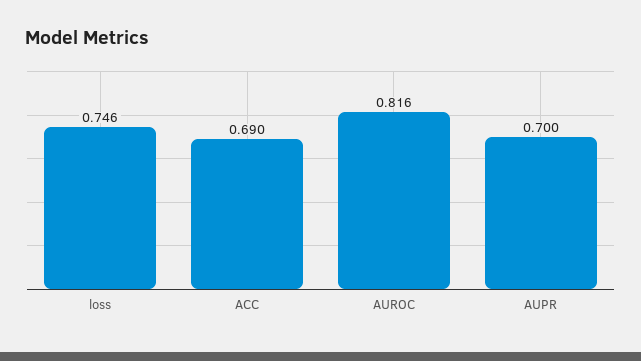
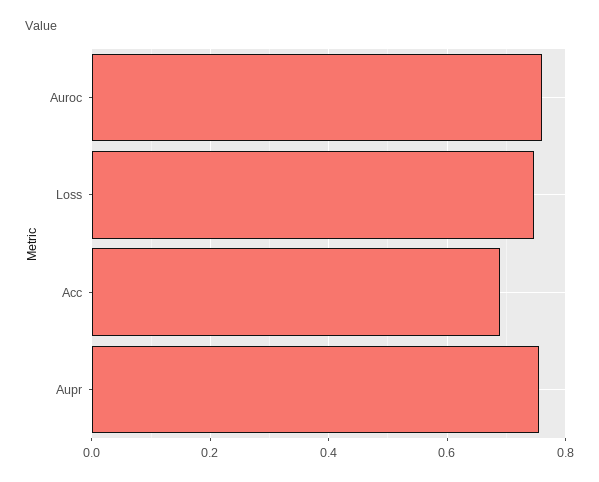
AUROC: 0.816 -> 0.76
AUPR: 0.7 -> 0.76

